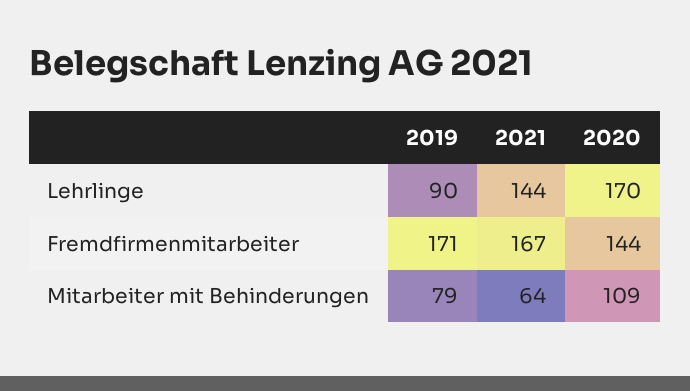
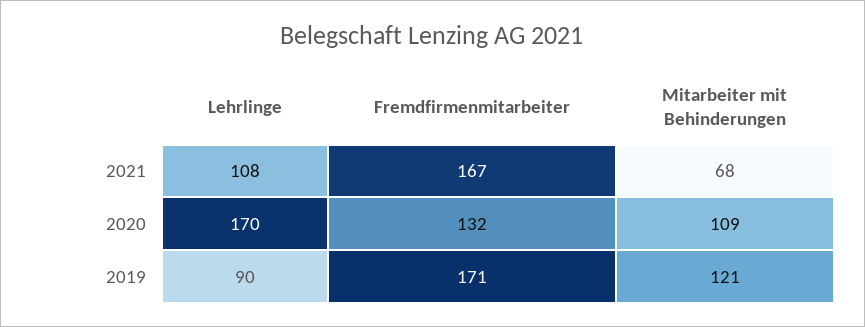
2021, Lehrlinge: 144 -> 108
2020, Fremdfirmenmitarbeiter: 144 -> 132
2019, Mitarbeiter mit Behinderungen: 79 -> 121
2021, Mitarbeiter mit Behinderungen: 64 -> 68

